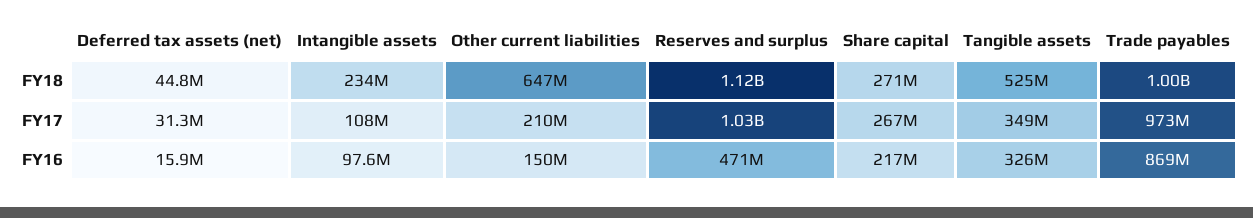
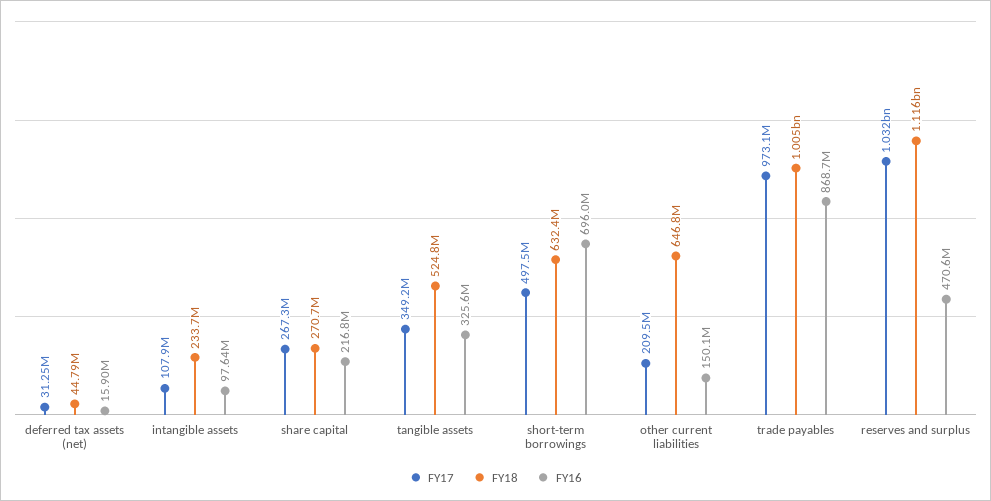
FY17, short-term borrowings: none -> 497500000
FY18, short-term borrowings: none -> 632400000
FY16, short-term borrowings: none -> 696000000

